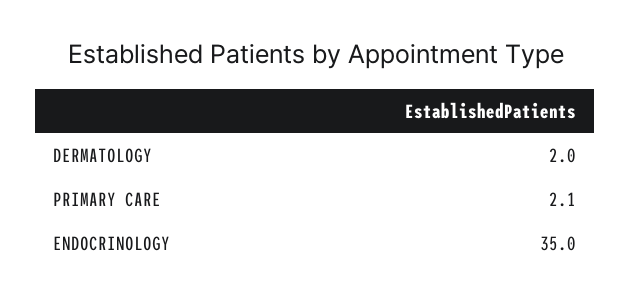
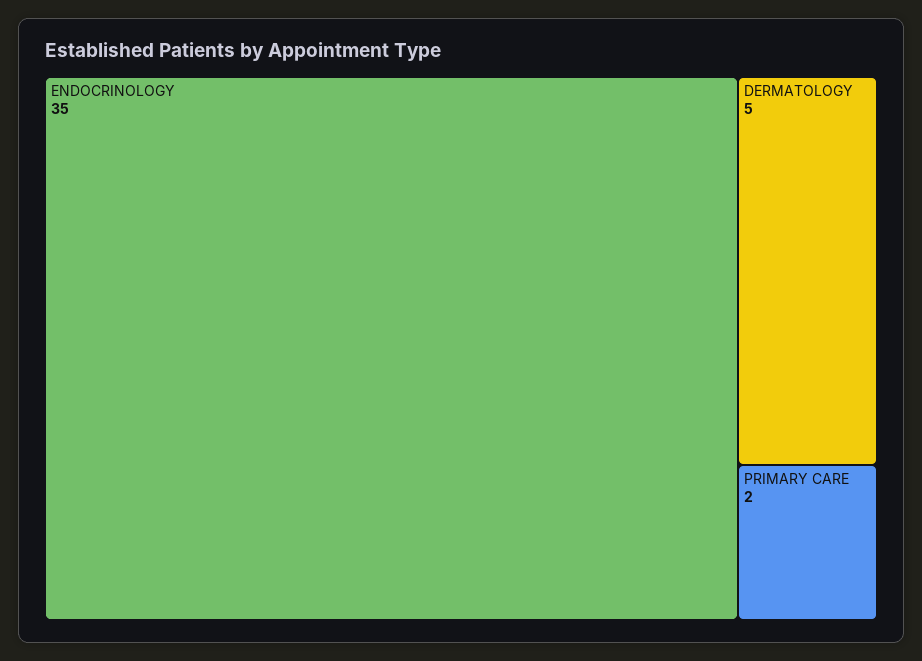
DERMATOLOGY: 2 -> 5

